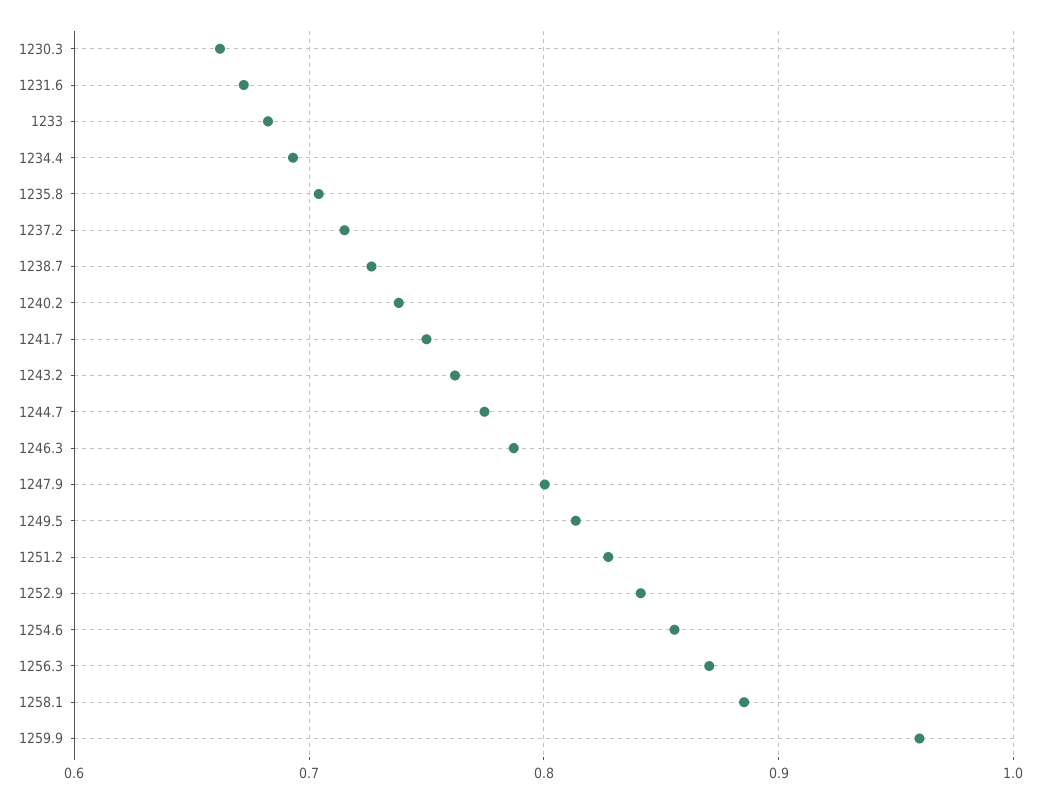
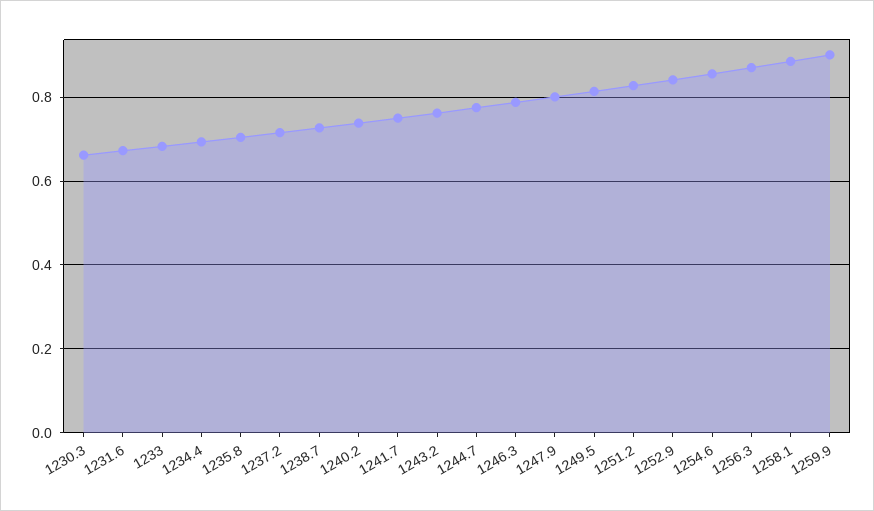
1259.9: 0.96 -> 0.9

